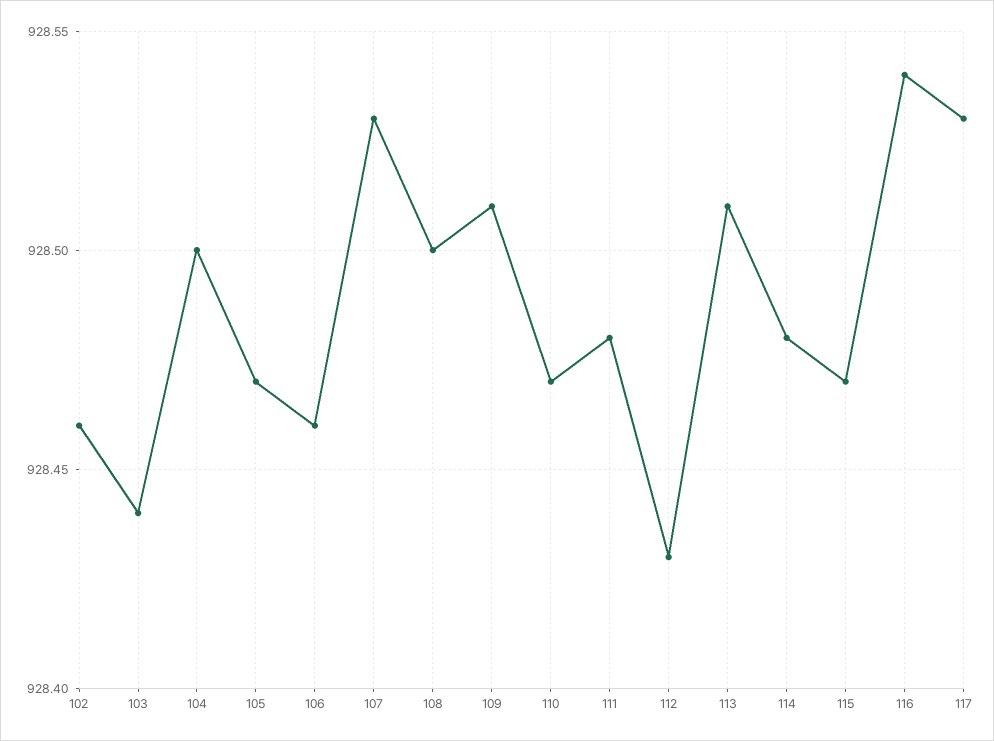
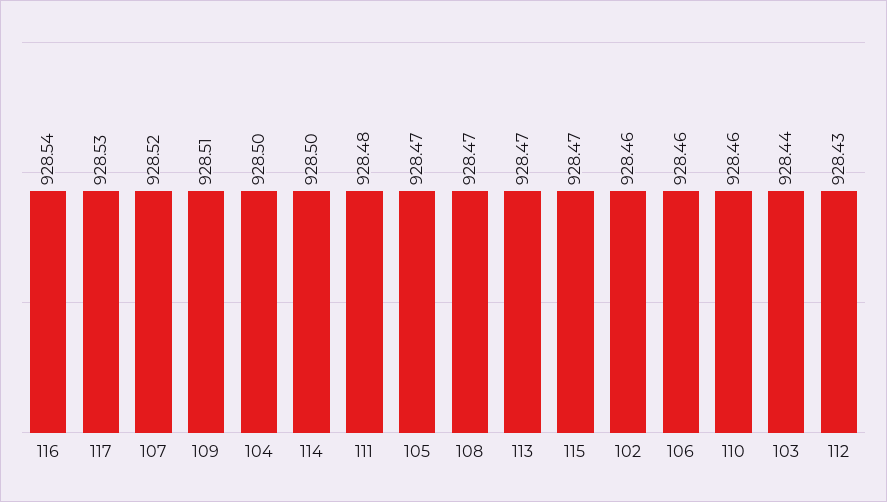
107: 928.53 -> 928.52
108: 928.5 -> 928.47
110: 928.47 -> 928.46
113: 928.51 -> 928.47
114: 928.48 -> 928.5

